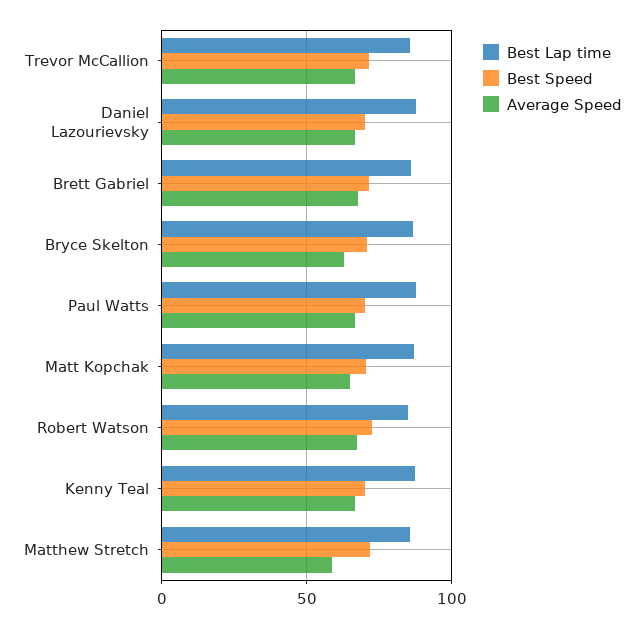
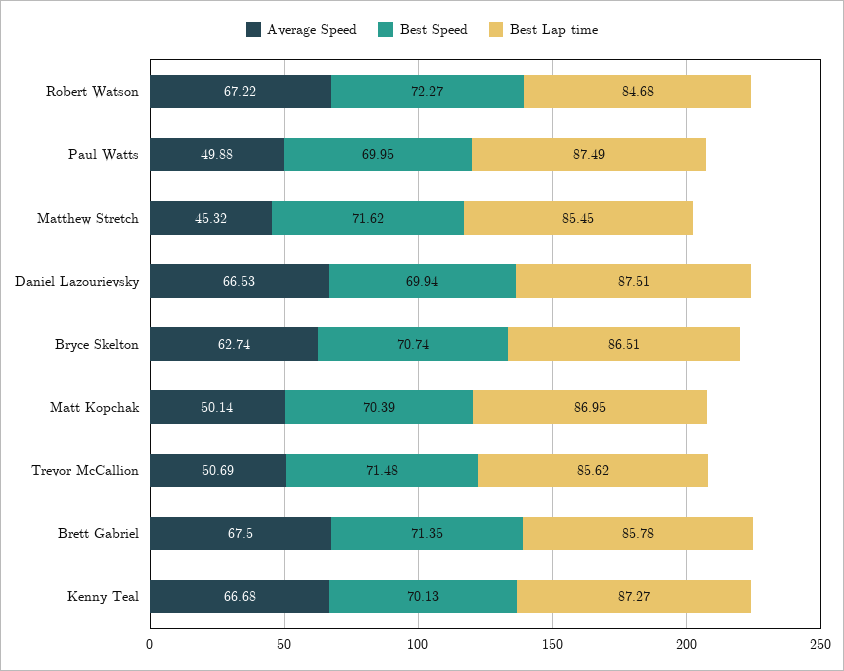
Average Speed, Trevor McCallion: 65 -> 50.69
Average Speed, Paul Watts: 65 -> 49.88
Average Speed, Matt Kopchak: 65 -> 50.14
Average Speed, Matthew Stretch: 60 -> 45.32

